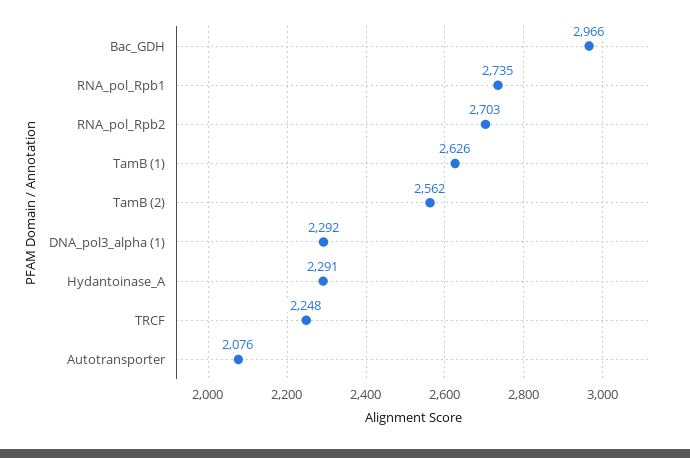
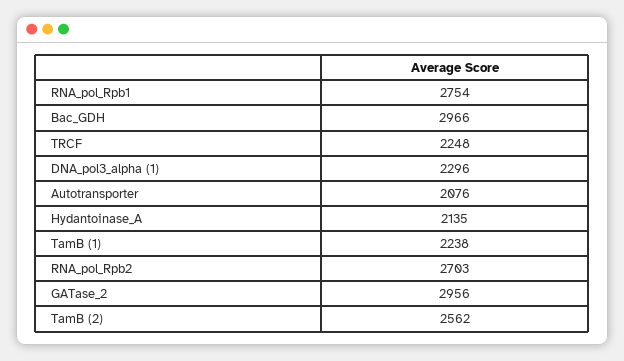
RNA_pol_Rpb1: 2735 -> 2754
TamB (1): 2626 -> 2238
DNA_pol3_alpha (1): 2292 -> 2296
Hydantoinase_A: 2291 -> 2135
GATase_2: none -> 2956

